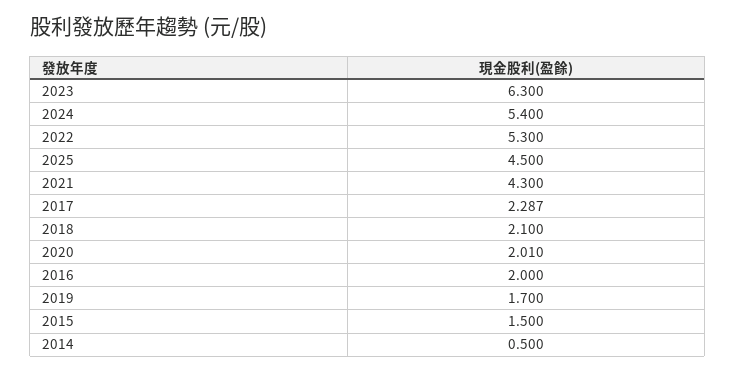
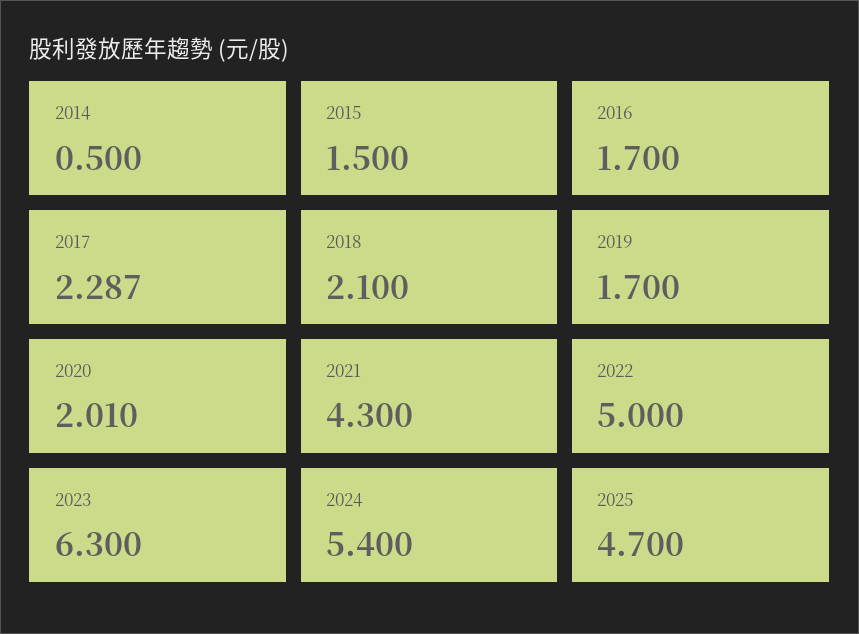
2022: 5.3 -> 5
2025: 4.5 -> 4.7
2016: 2 -> 1.7

